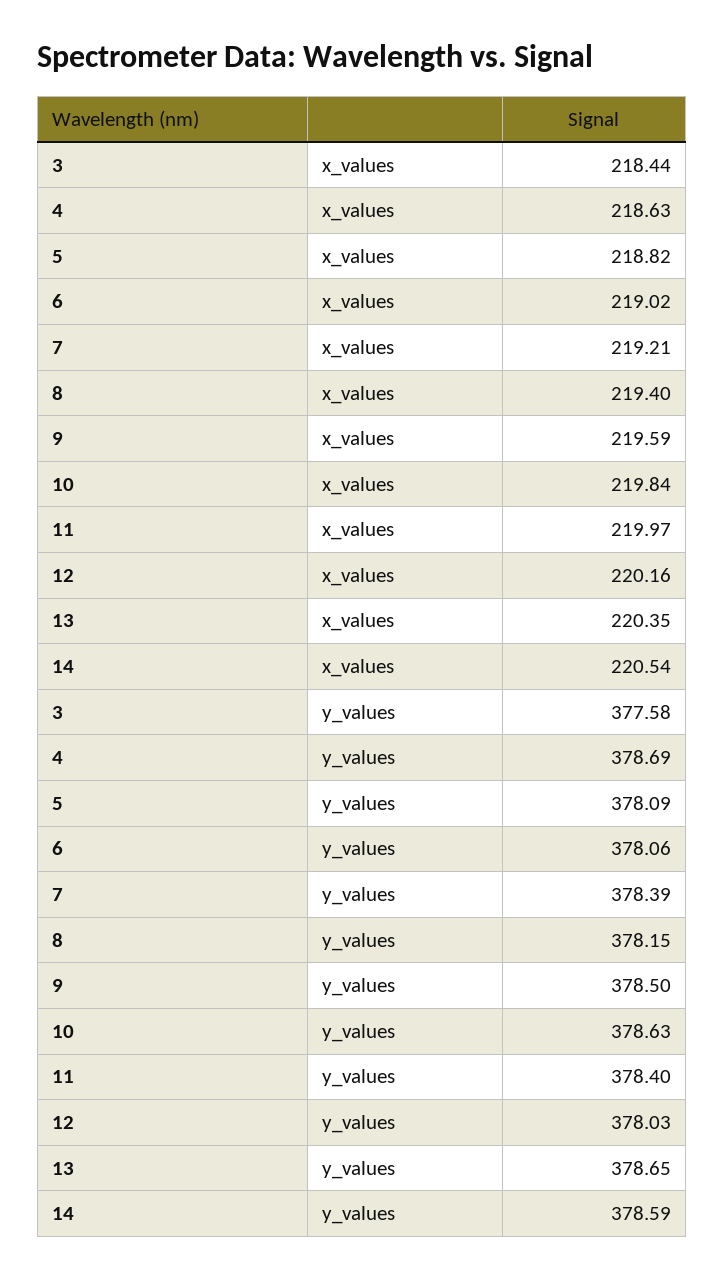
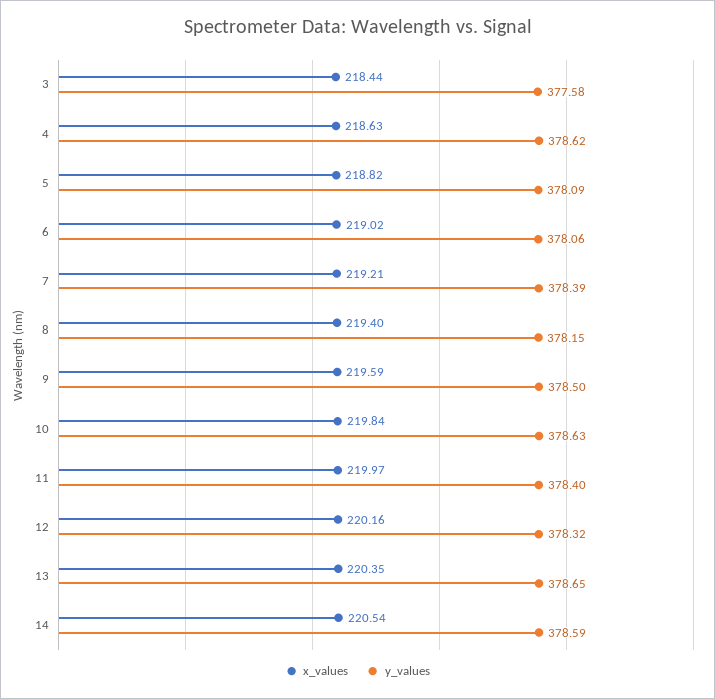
y_values, 4: 378.69 -> 378.62
y_values, 12: 378.03 -> 378.32

